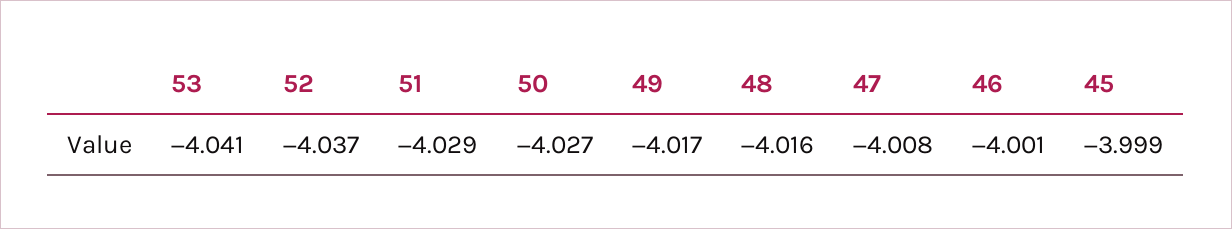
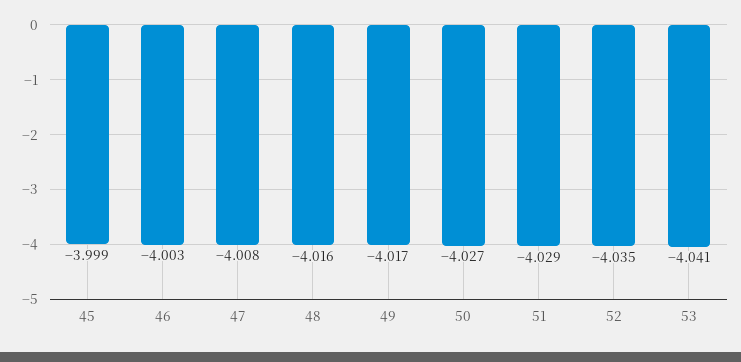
52: -4.037 -> -4.035
46: -4.001 -> -4.003

